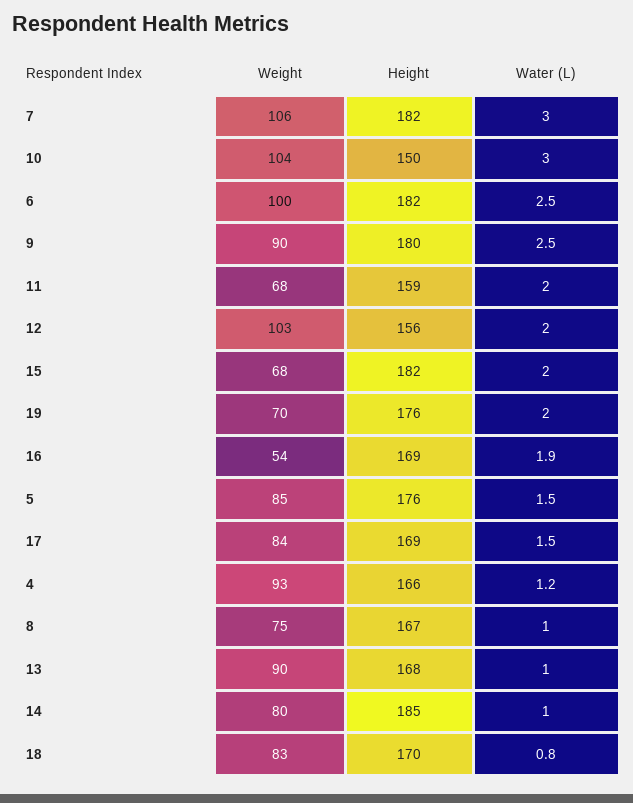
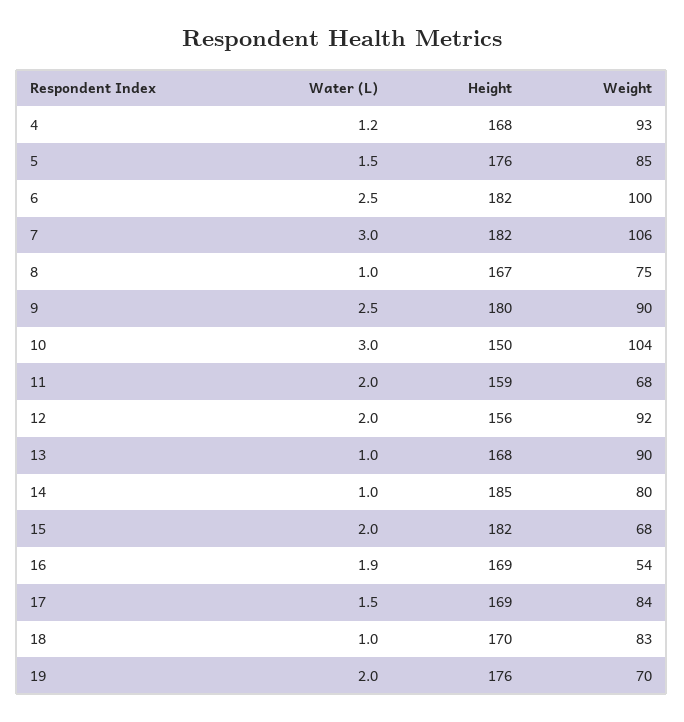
Weight, 12: 103 -> 92
Height, 4: 166 -> 168
Water (L), 18: 0.8 -> 1

